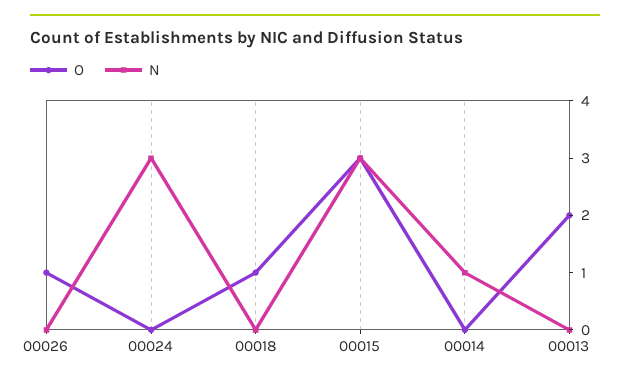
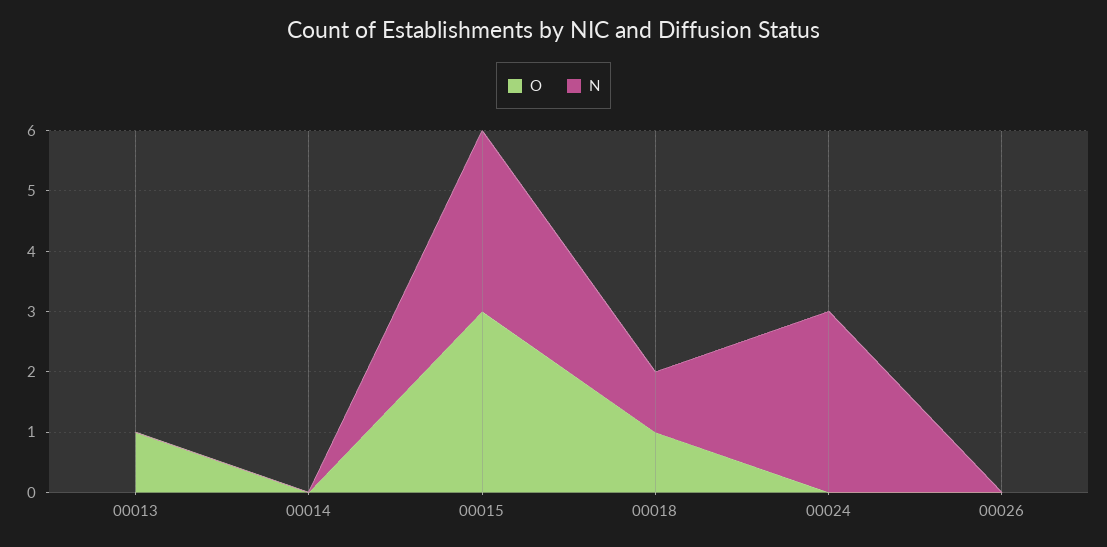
O, 00026: 1 -> 0
N, 00018: 0 -> 1
N, 00014: 1 -> 0
O, 00013: 2 -> 1

